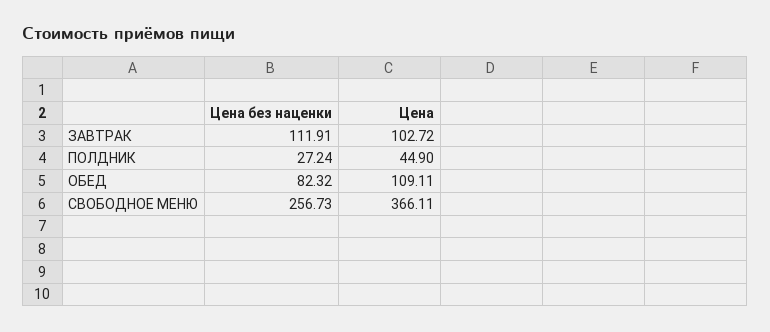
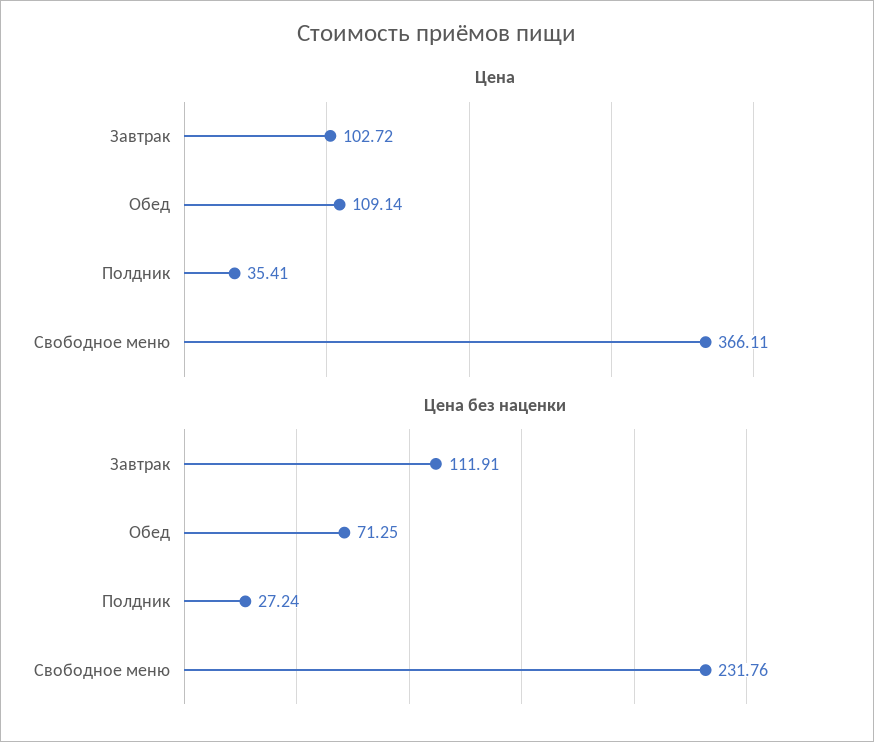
Цена, ПОЛДНИК: 44.9 -> 35.41
Цена без наценки, ОБЕД: 82.32 -> 71.25
Цена, ОБЕД: 109.11 -> 109.14
Цена без наценки, СВОБОДНОЕ МЕНЮ: 256.73 -> 231.76

